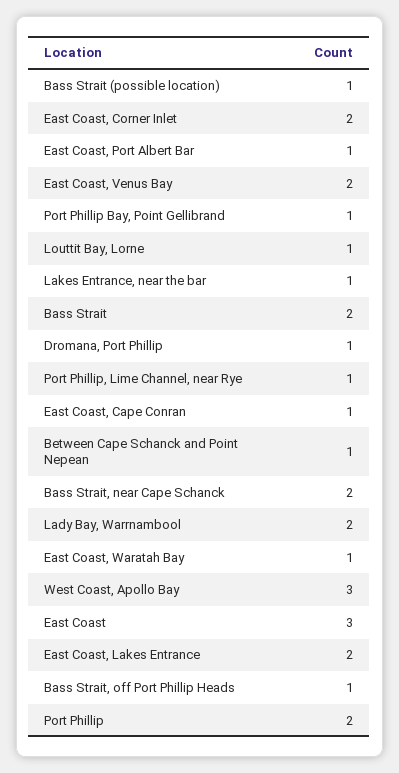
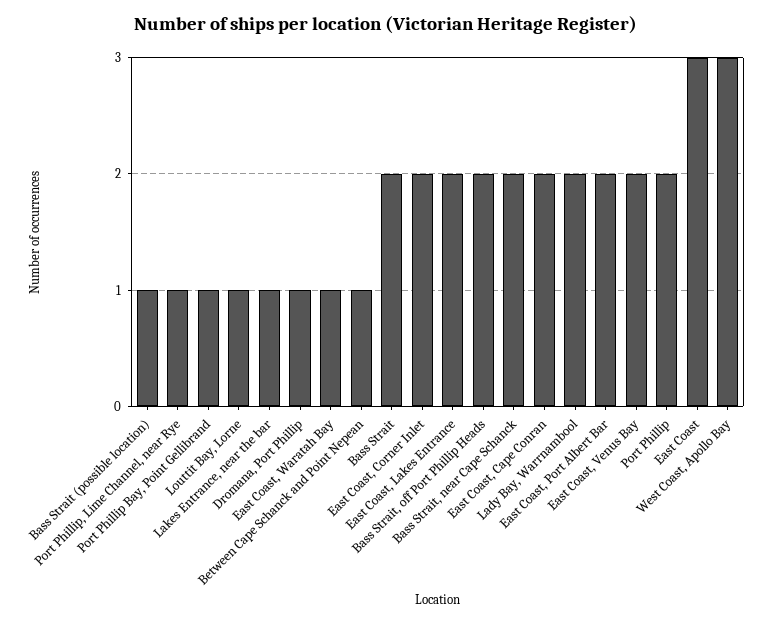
East Coast, Port Albert Bar: 1 -> 2
East Coast, Cape Conran: 1 -> 2
Bass Strait, off Port Phillip Heads: 1 -> 2

